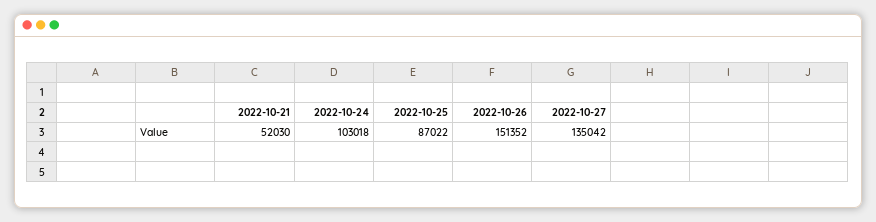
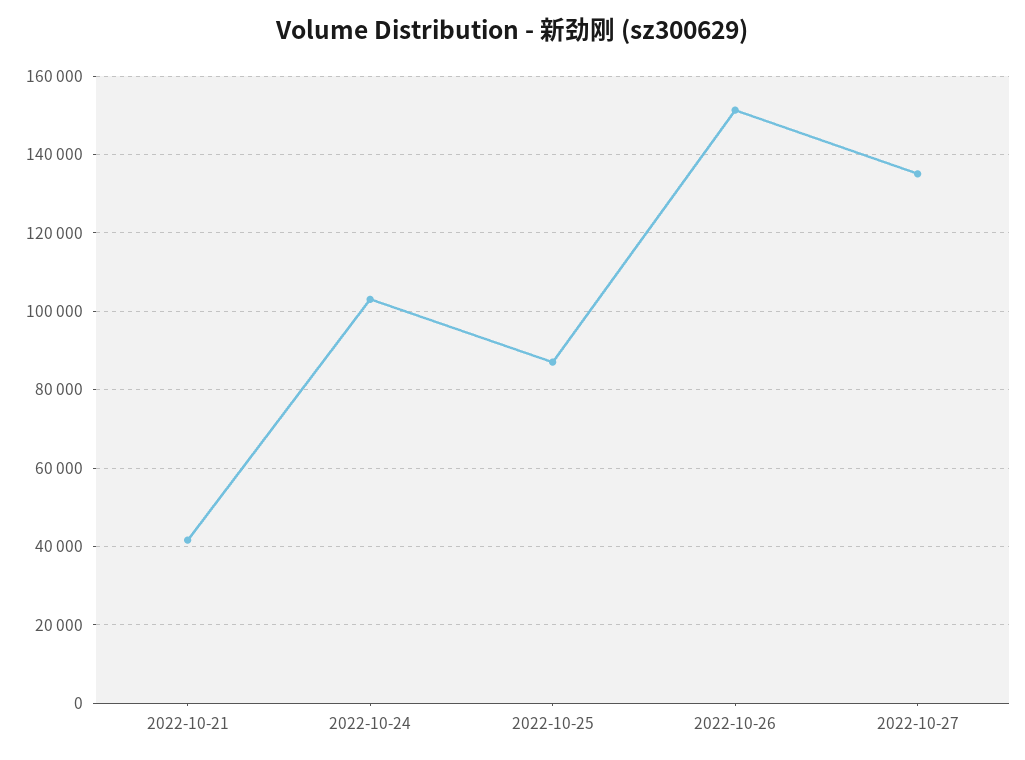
2022-10-21: 52030 -> 42000

